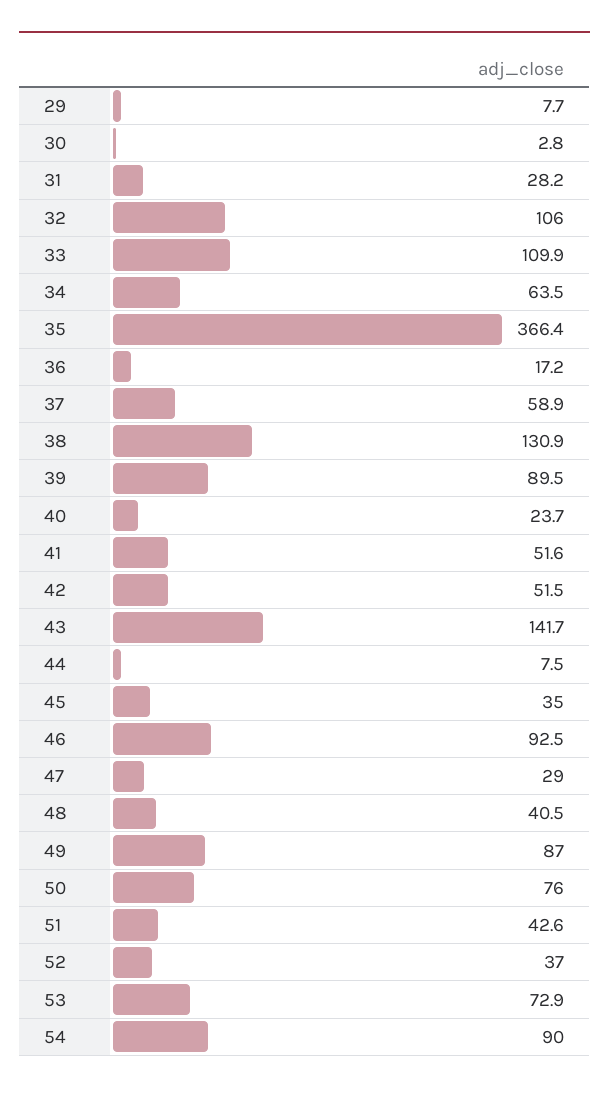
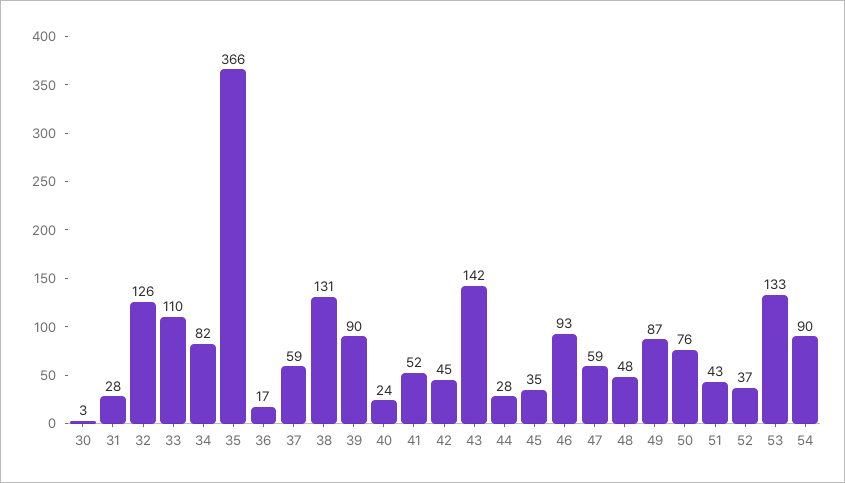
29: 7.7 -> none
32: 106 -> 126
34: 63.5 -> 82
42: 51.5 -> 45
44: 7.5 -> 28
47: 29 -> 59
48: 40.5 -> 48
53: 72.9 -> 133

